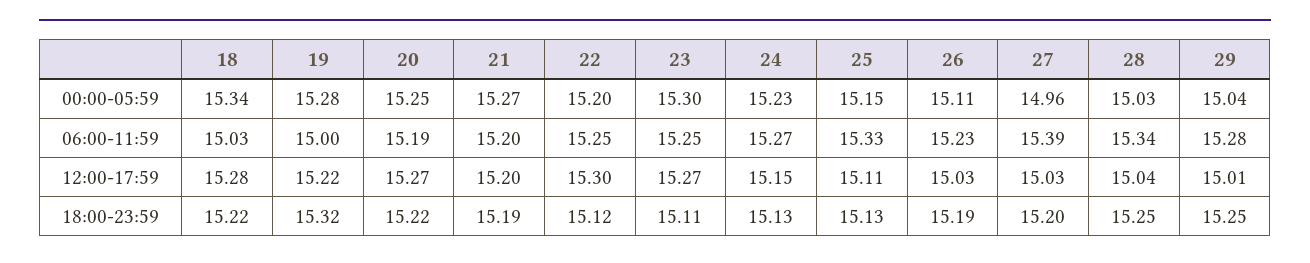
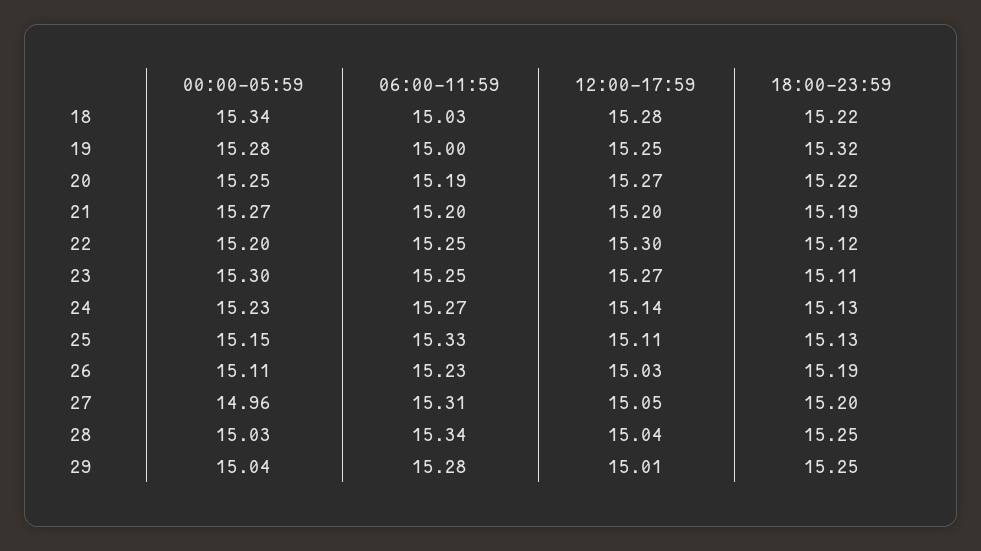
27, 06:00-11:59: 15.39 -> 15.31
19, 12:00-17:59: 15.22 -> 15.25
24, 12:00-17:59: 15.15 -> 15.14
27, 12:00-17:59: 15.03 -> 15.05

